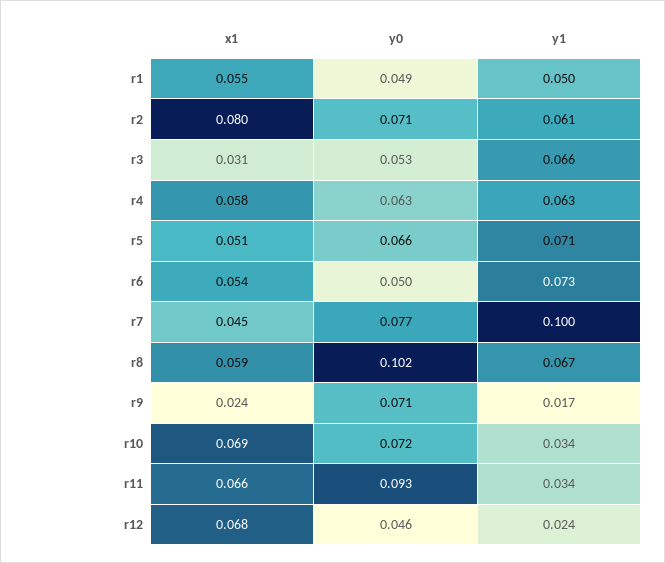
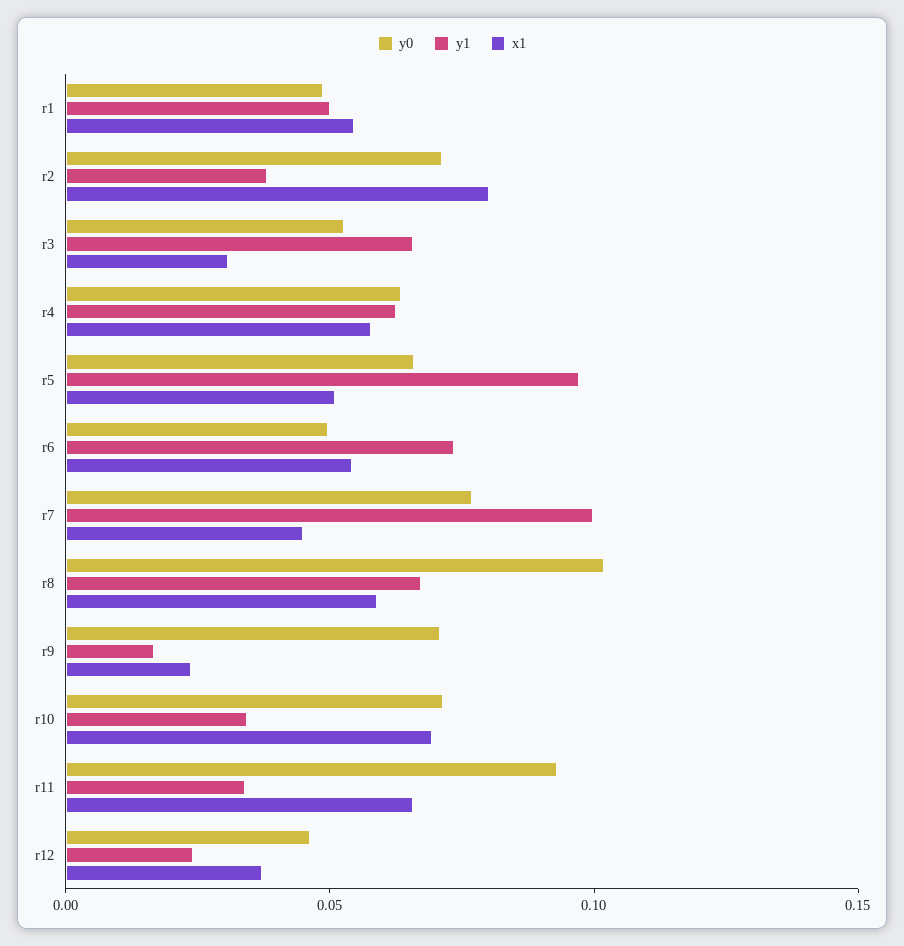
y1, r2: 0.061 -> 0.04
y1, r5: 0.071 -> 0.1
x1, r12: 0.068 -> 0.04

